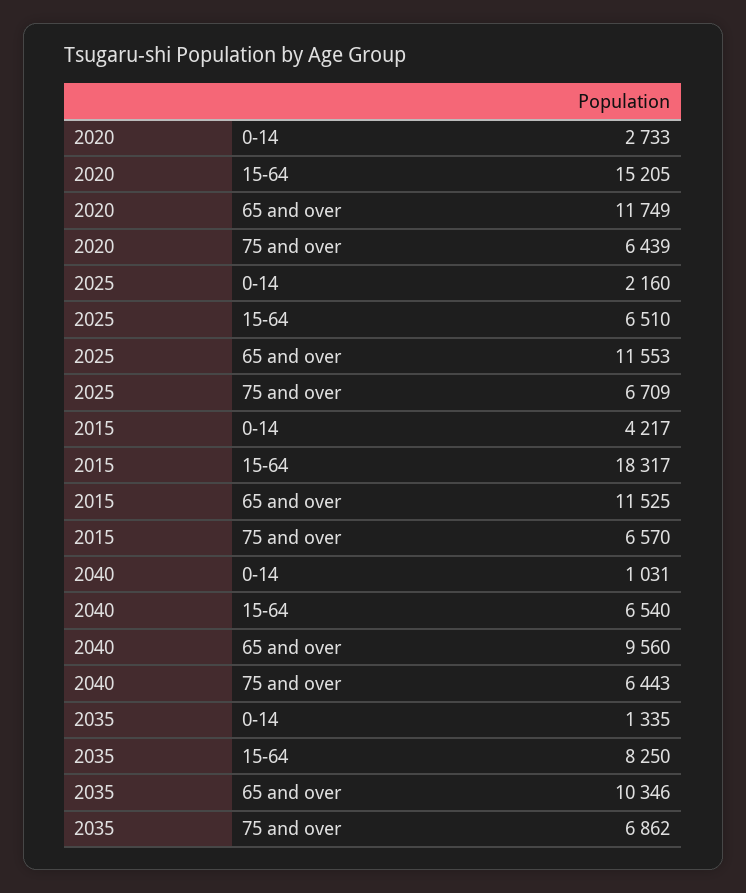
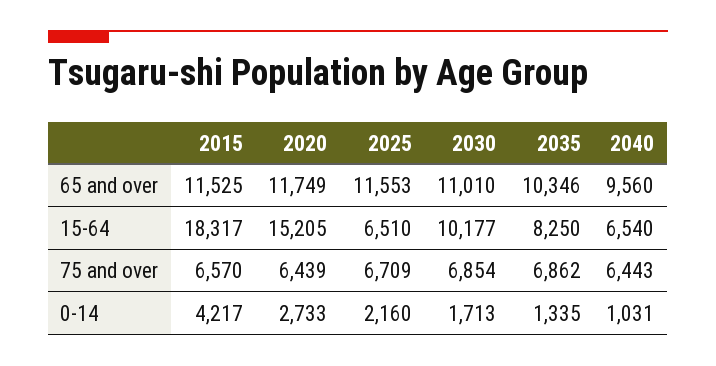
2030, 65 and over: none -> 11010
2030, 15-64: none -> 10177
2030, 75 and over: none -> 6854
2030, 0-14: none -> 1713

